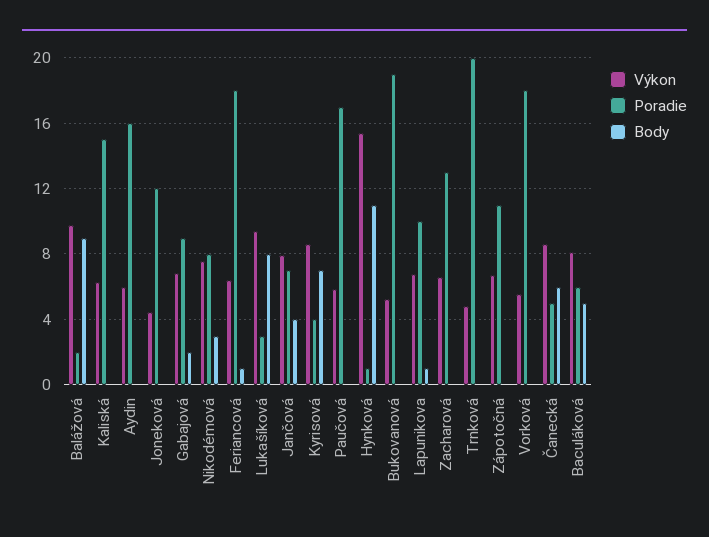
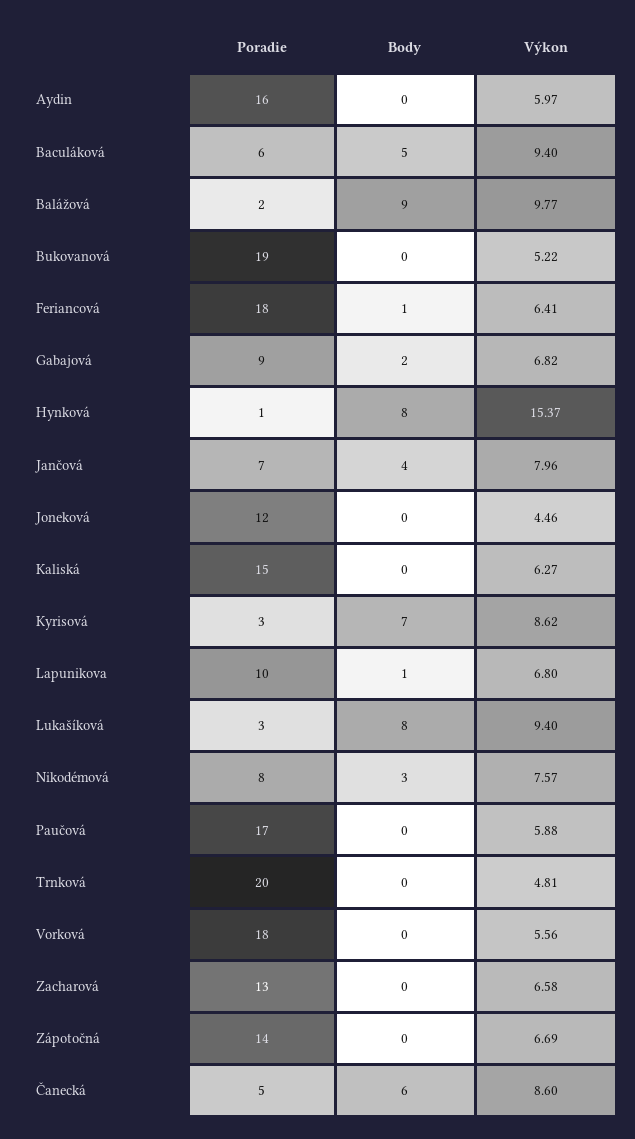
Poradie, Kyrisová: 4 -> 3
Body, Hynková: 11 -> 8
Poradie, Zápotočná: 11 -> 14
Výkon, Baculáková: 8 -> 9.4

